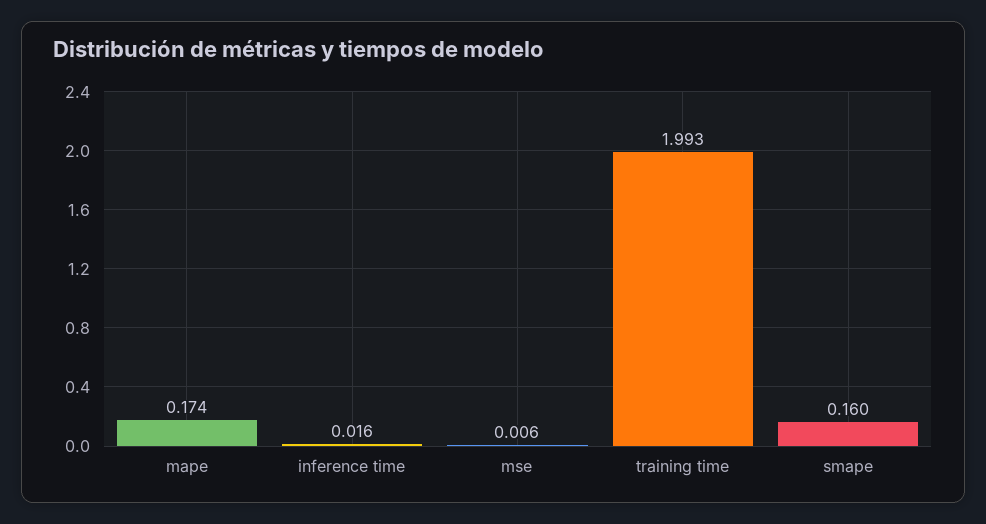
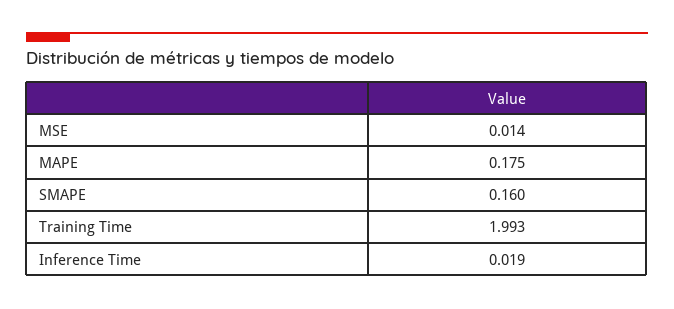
mape: 0.174 -> 0.175
inference time: 0.016 -> 0.019
mse: 0.006 -> 0.014

